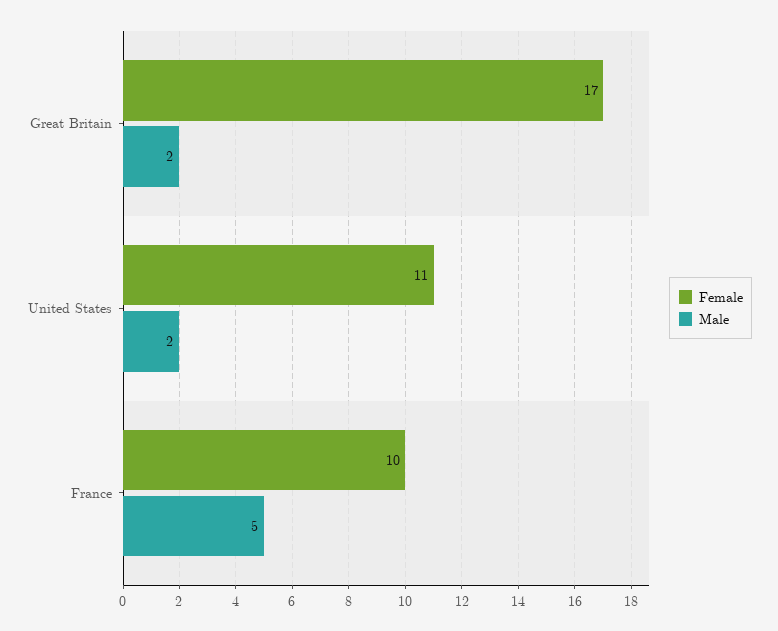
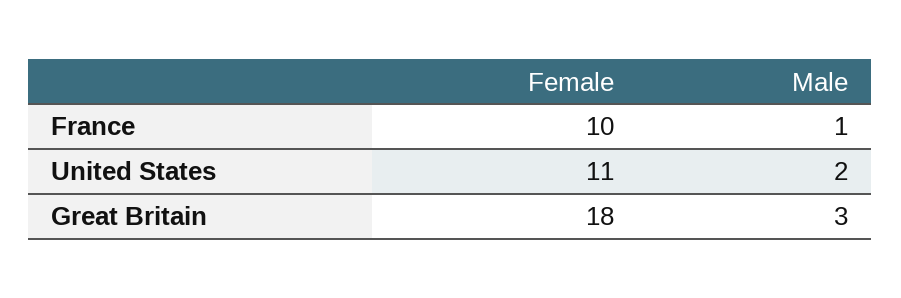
Female, Great Britain: 17 -> 18
Male, Great Britain: 2 -> 3
Male, France: 5 -> 1

